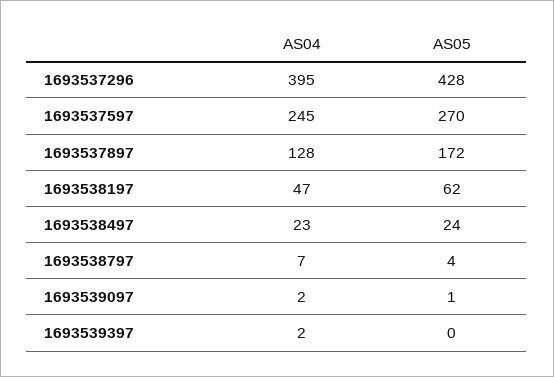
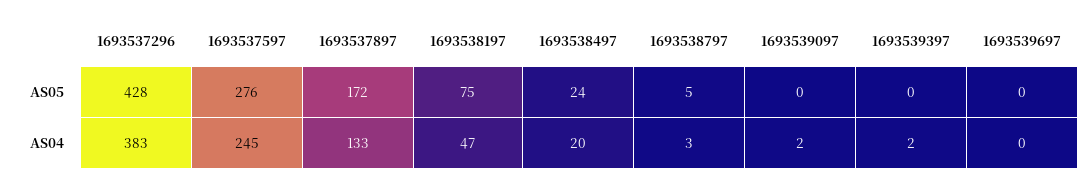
AS04, 1693537296: 395 -> 383
AS05, 1693537597: 270 -> 276
AS04, 1693537897: 128 -> 133
AS05, 1693538197: 62 -> 75
AS04, 1693538497: 23 -> 20
AS04, 1693538797: 7 -> 3
AS05, 1693538797: 4 -> 5
AS05, 1693539097: 1 -> 0
AS05, 1693539697: none -> 0
AS04, 1693539697: none -> 0

